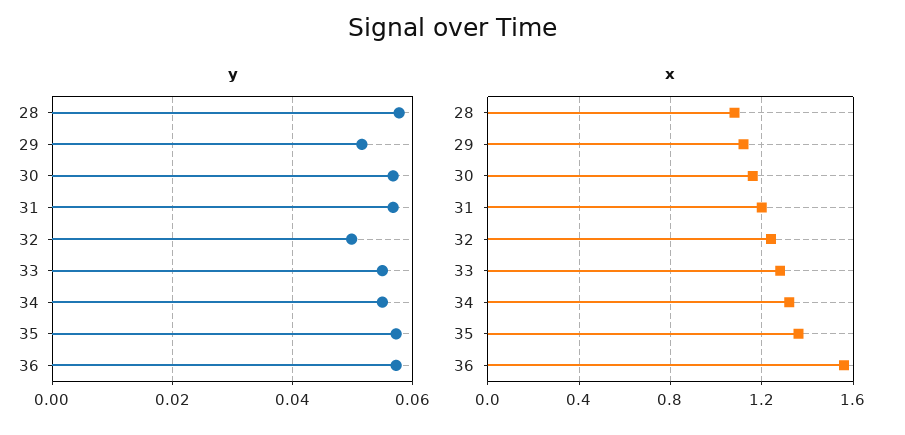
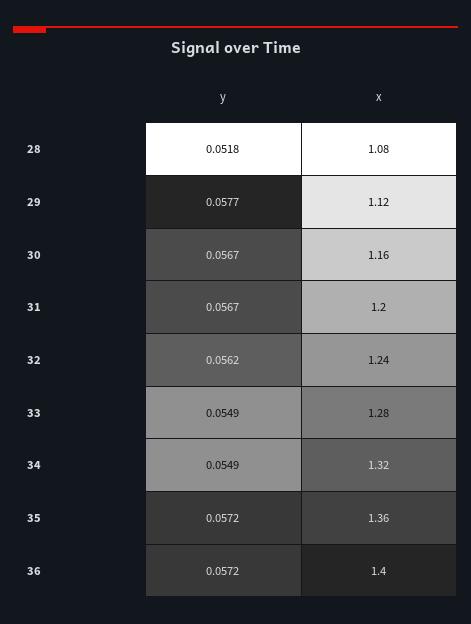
y, 28: 0.058 -> 0.0518
y, 29: 0.052 -> 0.0577
y, 32: 0.05 -> 0.0562
x, 36: 1.55 -> 1.4

